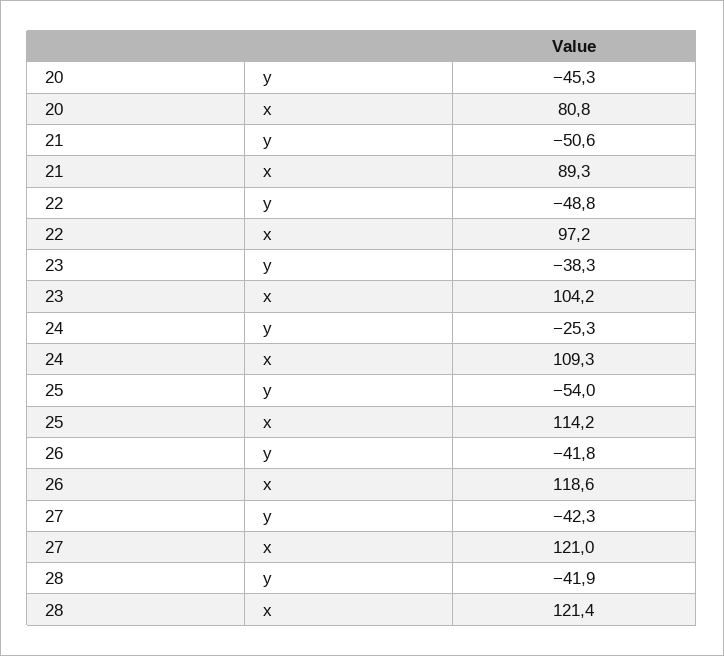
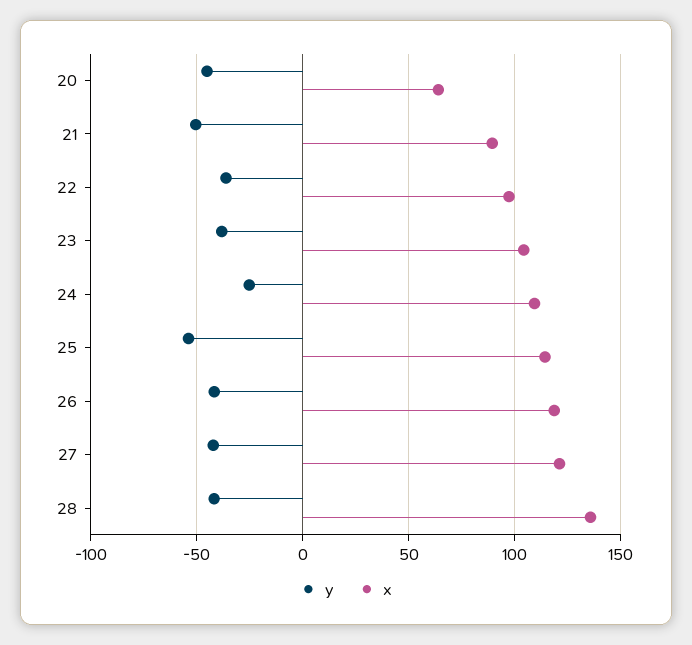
x, 20: 80.8 -> 65
y, 22: -48.8 -> -35
x, 28: 121.4 -> 135

